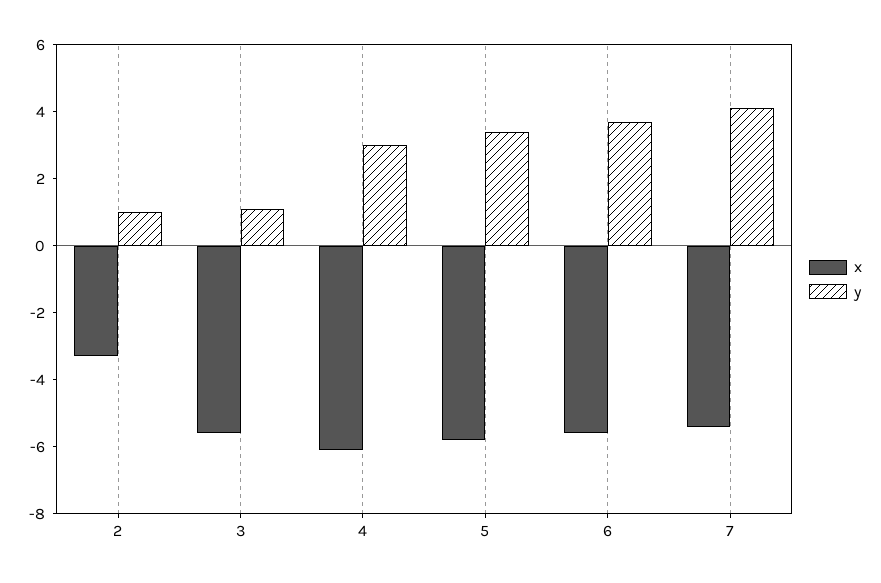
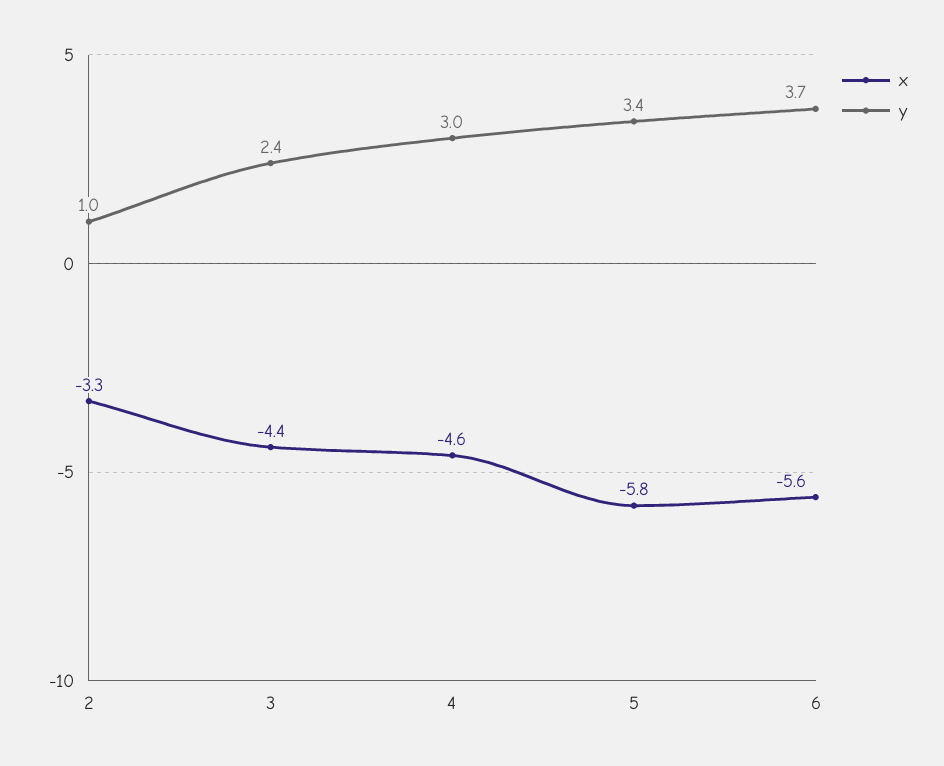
x, 3: -5.5 -> -4.4
y, 3: 1 -> 2.4
x, 4: -6 -> -4.6
x, 7: -5.5 -> none
y, 7: 4 -> none

